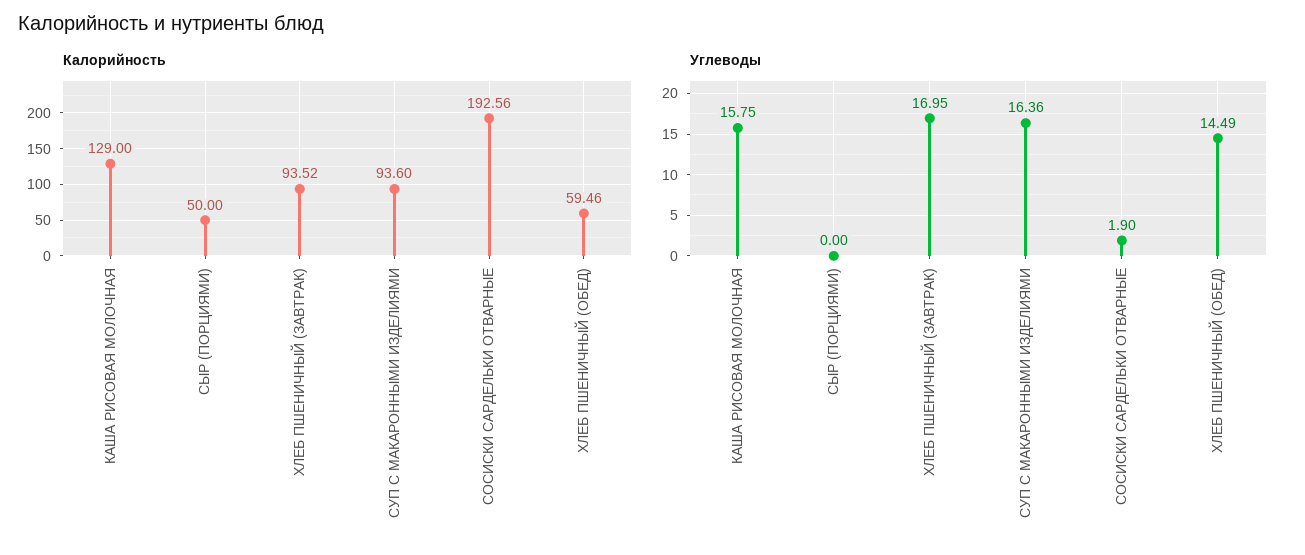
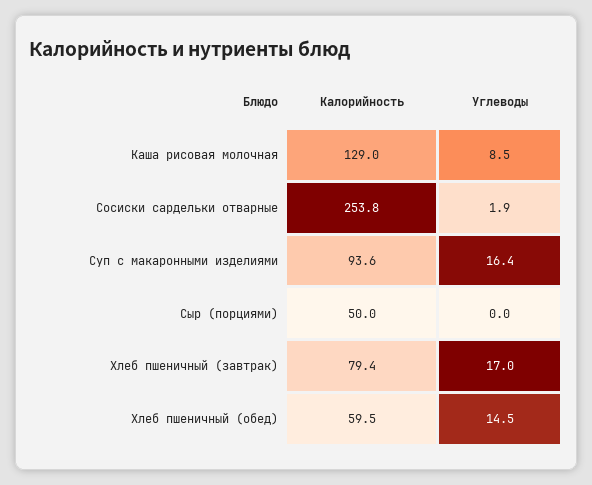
Калорийность, ХЛЕБ ПШЕНИЧНЫЙ (ЗАВТРАК): 93.52 -> 79.4
Калорийность, СОСИСКИ САРДЕЛЬКИ ОТВАРНЫЕ: 192.56 -> 253.8
Углеводы, КАША РИСОВАЯ МОЛОЧНАЯ: 15.75 -> 8.5

